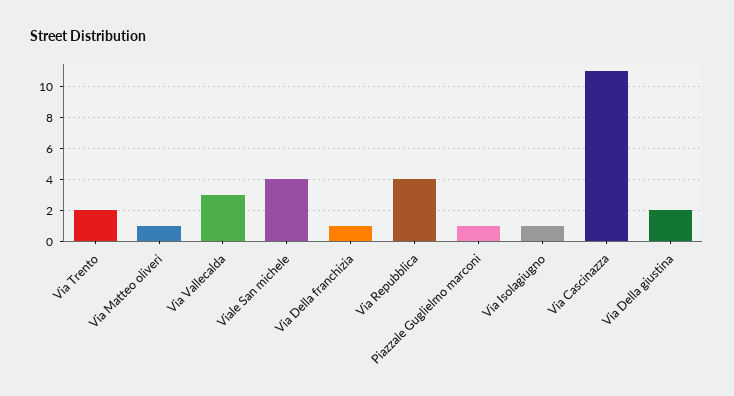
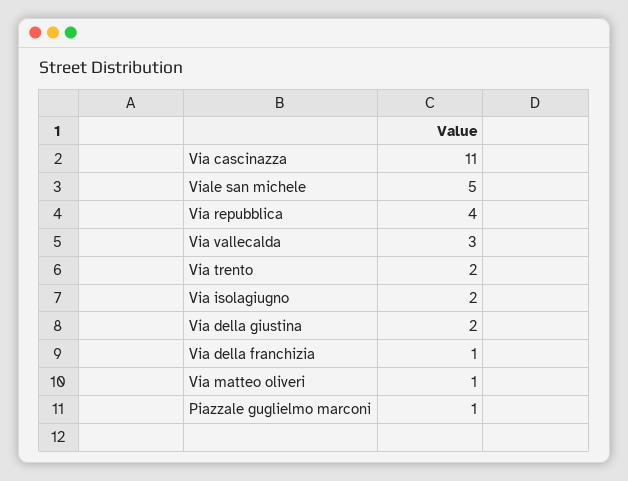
Viale San michele: 4 -> 5
Via Isolagiugno: 1 -> 2

